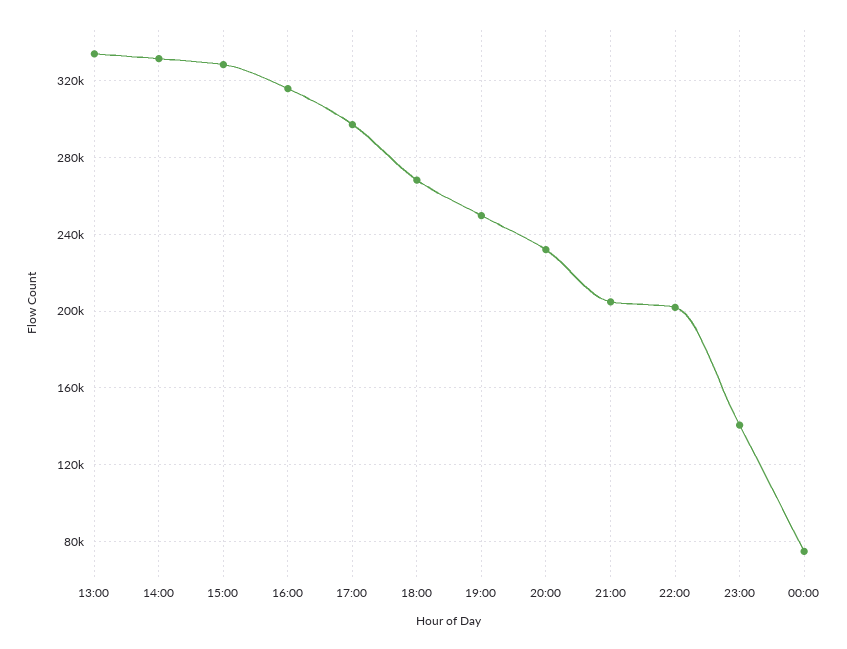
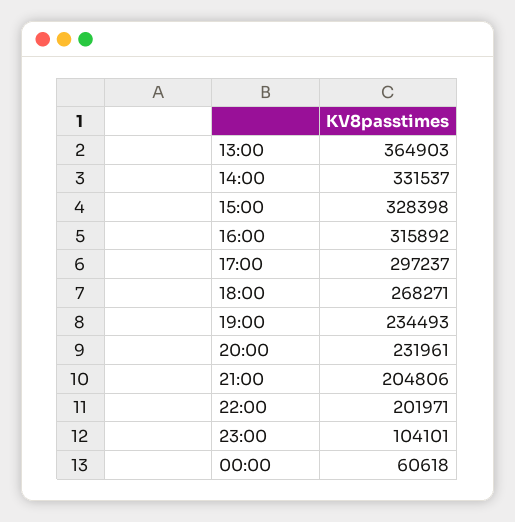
13:00: 335000 -> 364903
19:00: 250000 -> 234493
23:00: 140000 -> 104101
00:00: 75000 -> 60618

